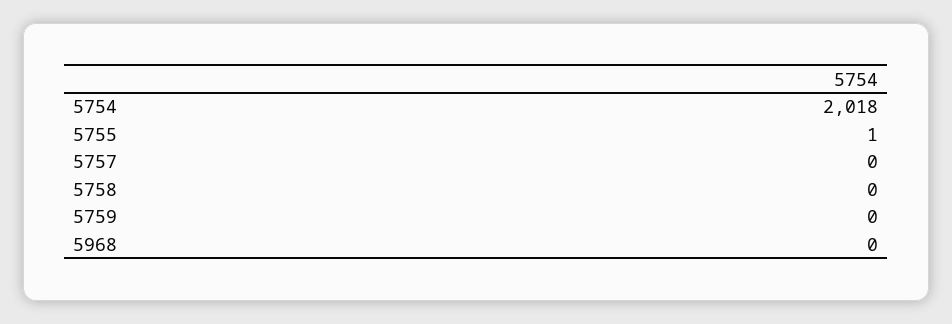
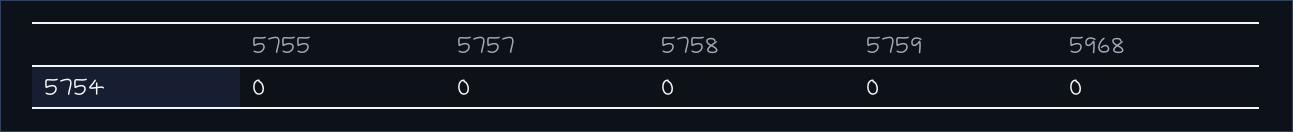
5754: 2018 -> none
5755: 1 -> 0

